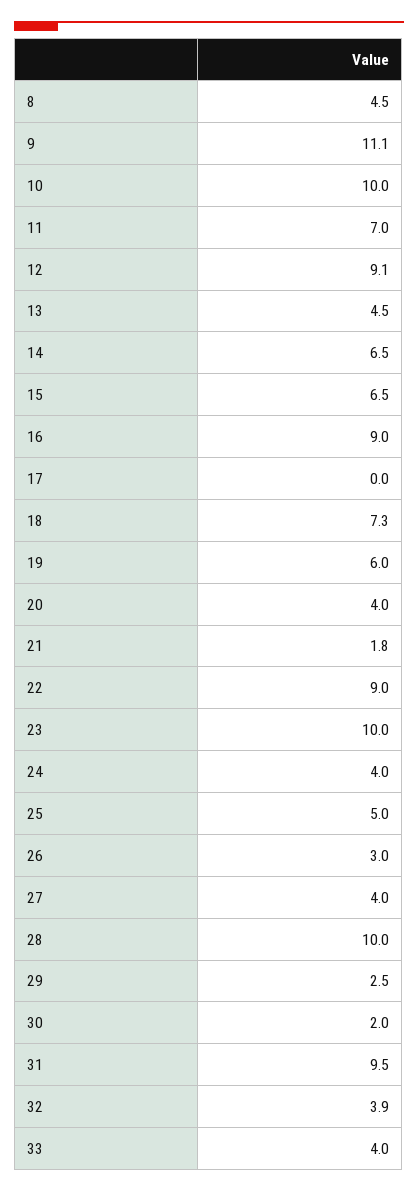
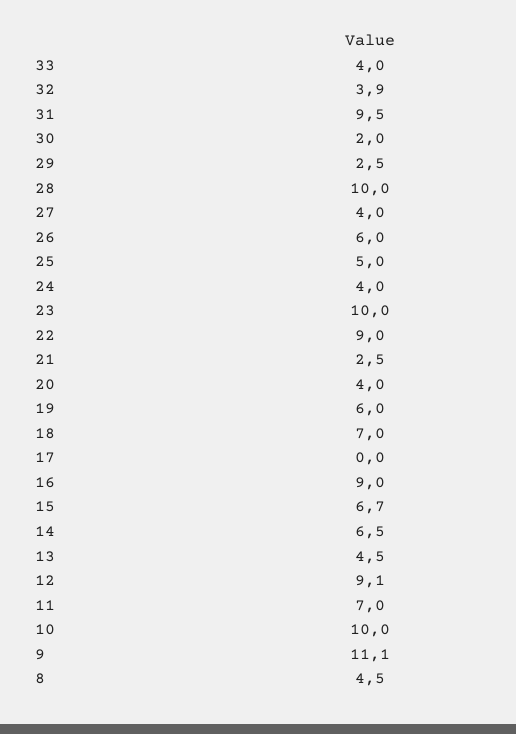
15: 6.5 -> 6.7
18: 7.3 -> 7
21: 1.8 -> 2.5
26: 3 -> 6

